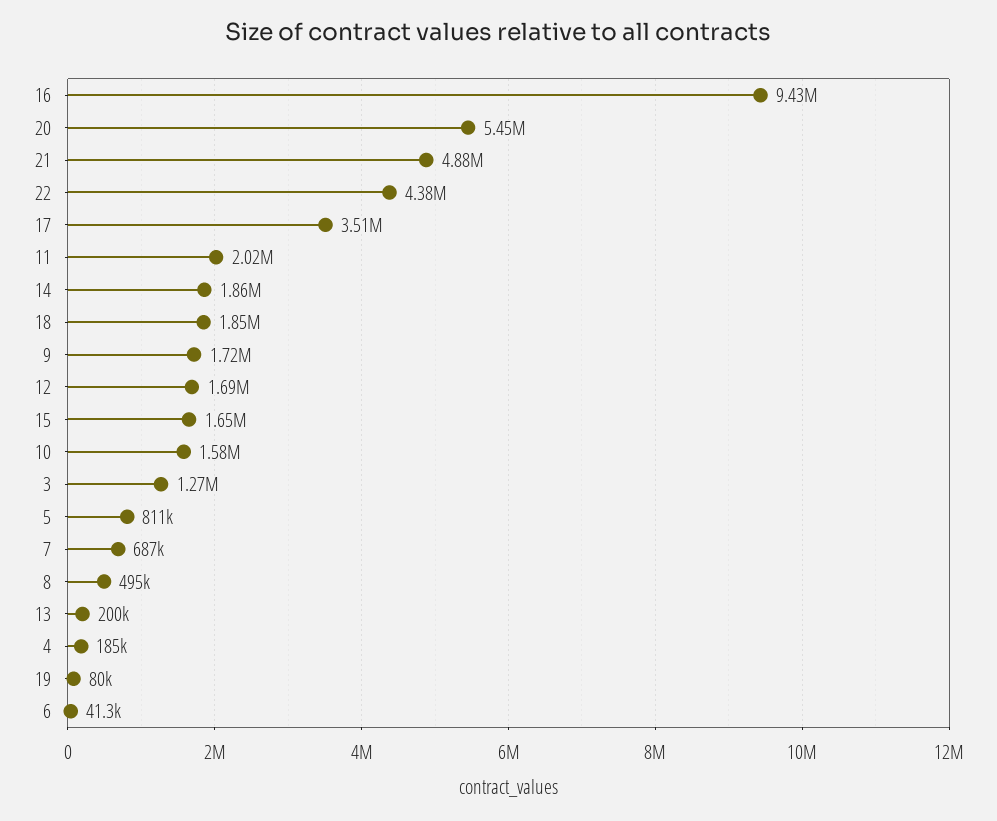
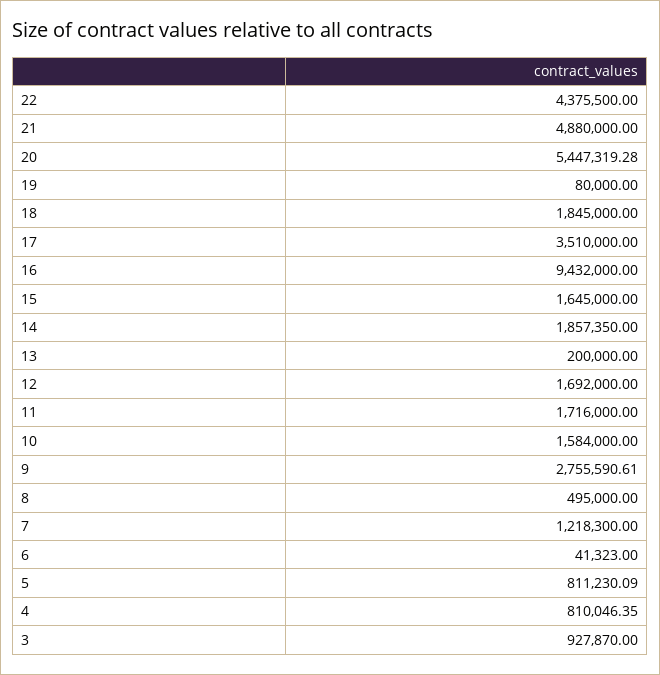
11: 2020000 -> 1716000
9: 1720000 -> 2755590.61
3: 1270000 -> 927870
7: 687000 -> 1218300
4: 185000 -> 810046.35

